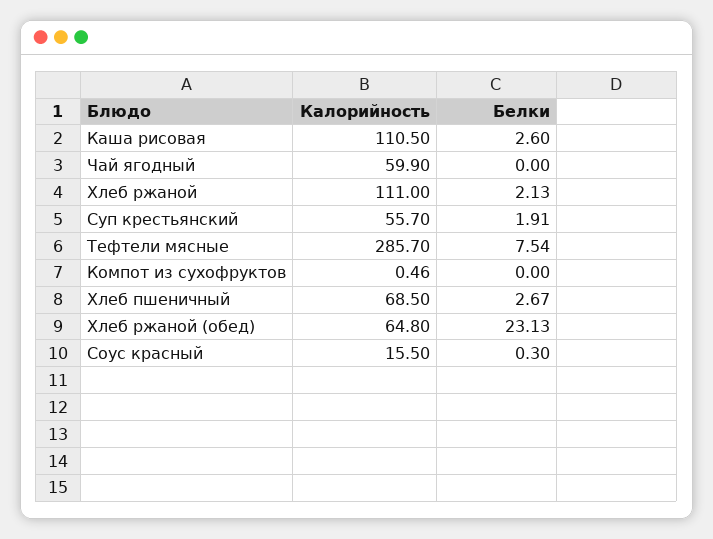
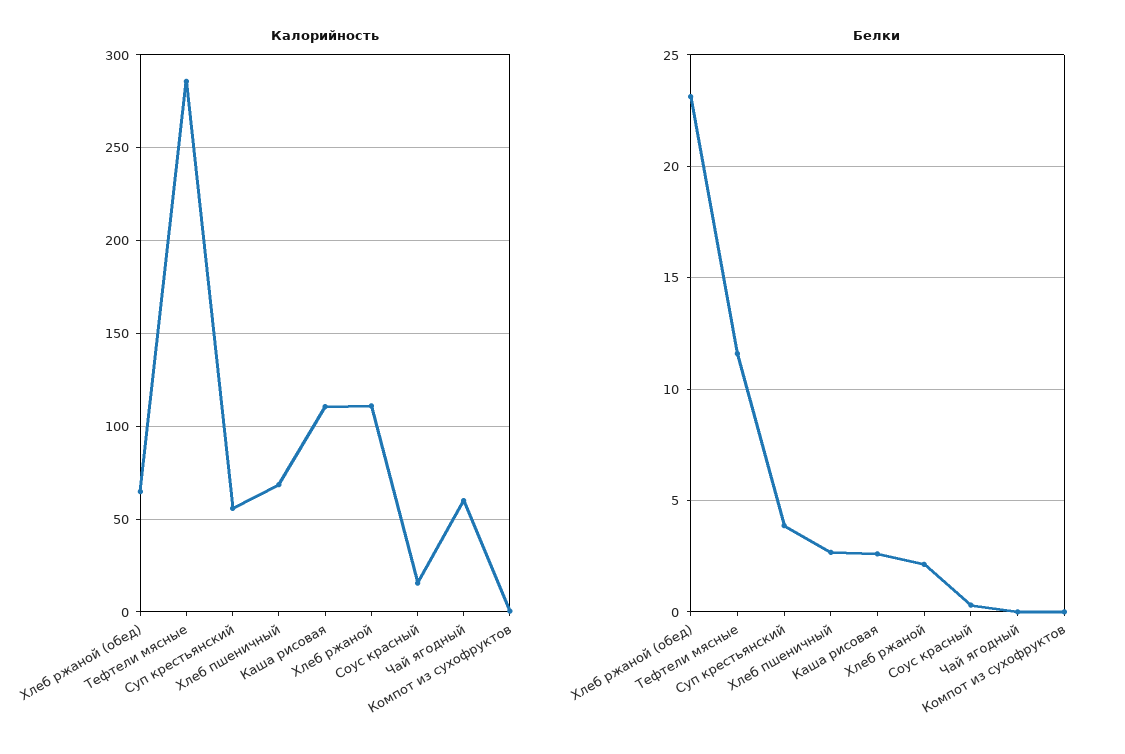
Белки, Суп крестьянский: 1.91 -> 4
Белки, Тефтели мясные: 7.54 -> 11.5

